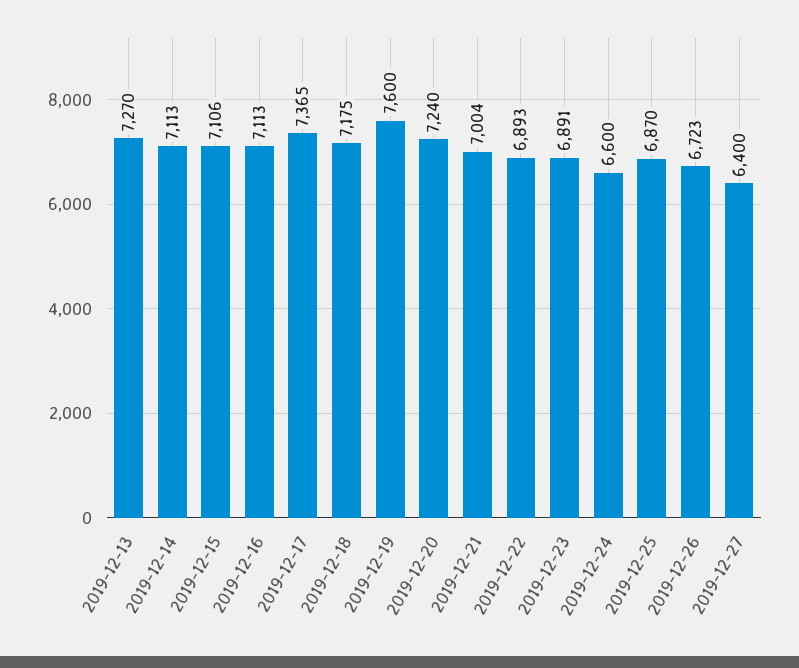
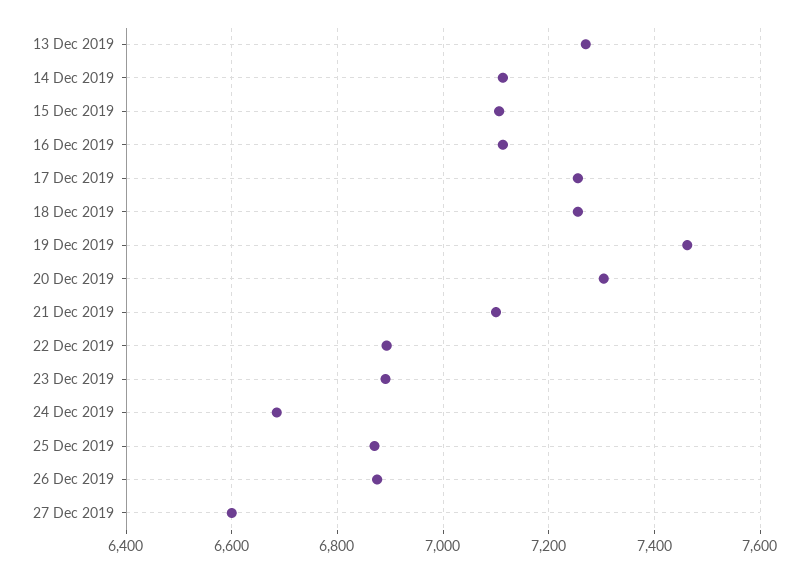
2019-12-17: 7365 -> 7260
2019-12-18: 7175 -> 7260
2019-12-19: 7600 -> 7460
2019-12-20: 7240 -> 7300
2019-12-21: 7004 -> 7100
2019-12-24: 6600 -> 6680
2019-12-26: 6723 -> 6880
2019-12-27: 6400 -> 6600

